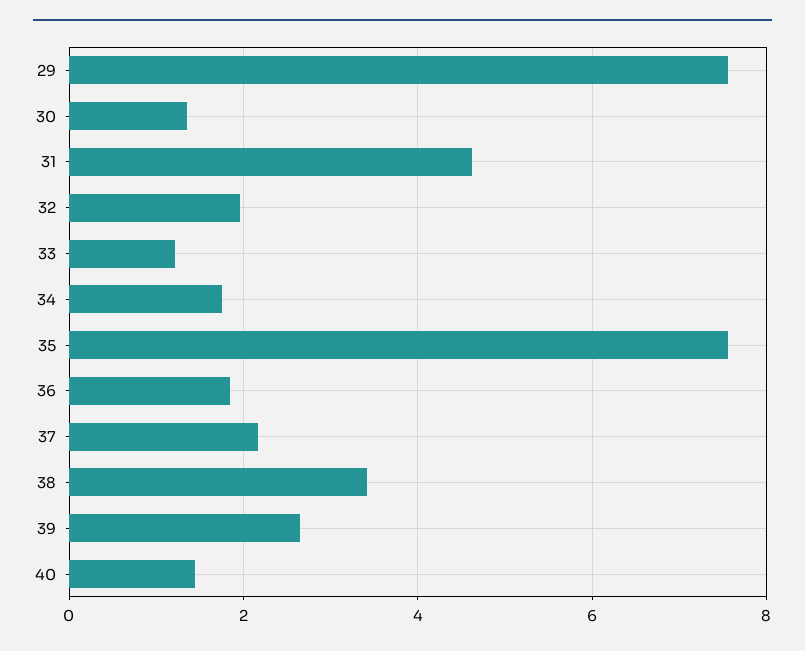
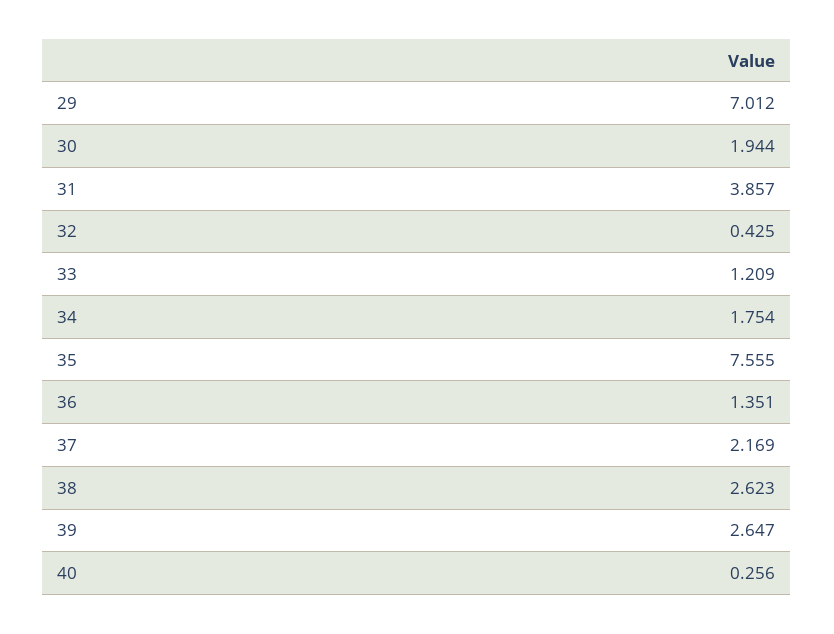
29: 7.6 -> 7.012
30: 1.4 -> 1.944
31: 4.6 -> 3.857
32: 2 -> 0.425
36: 1.8 -> 1.351
38: 3.4 -> 2.623
40: 1.4 -> 0.256

